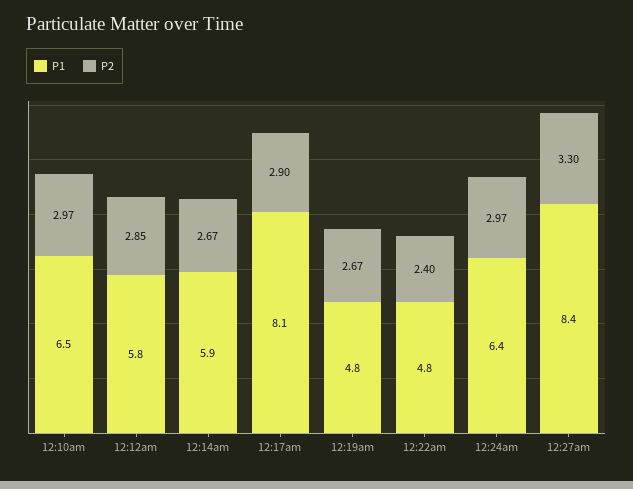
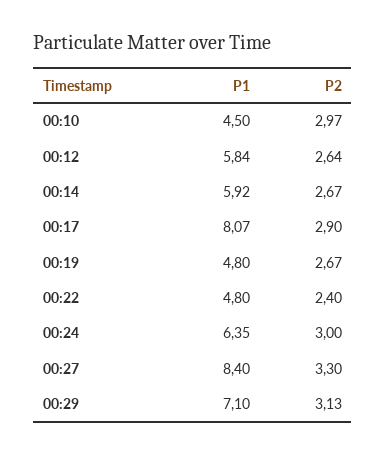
P1, 12:10am: 6.5 -> 4.5
P2, 12:12am: 2.85 -> 2.64
P2, 12:24am: 2.97 -> 3
P1, 00:29: none -> 7.1
P2, 00:29: none -> 3.13

